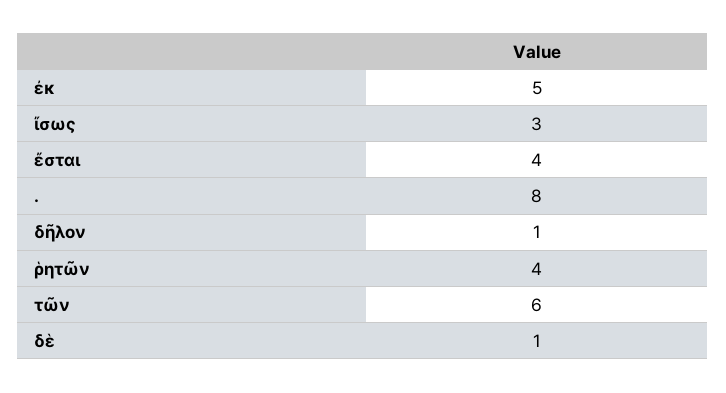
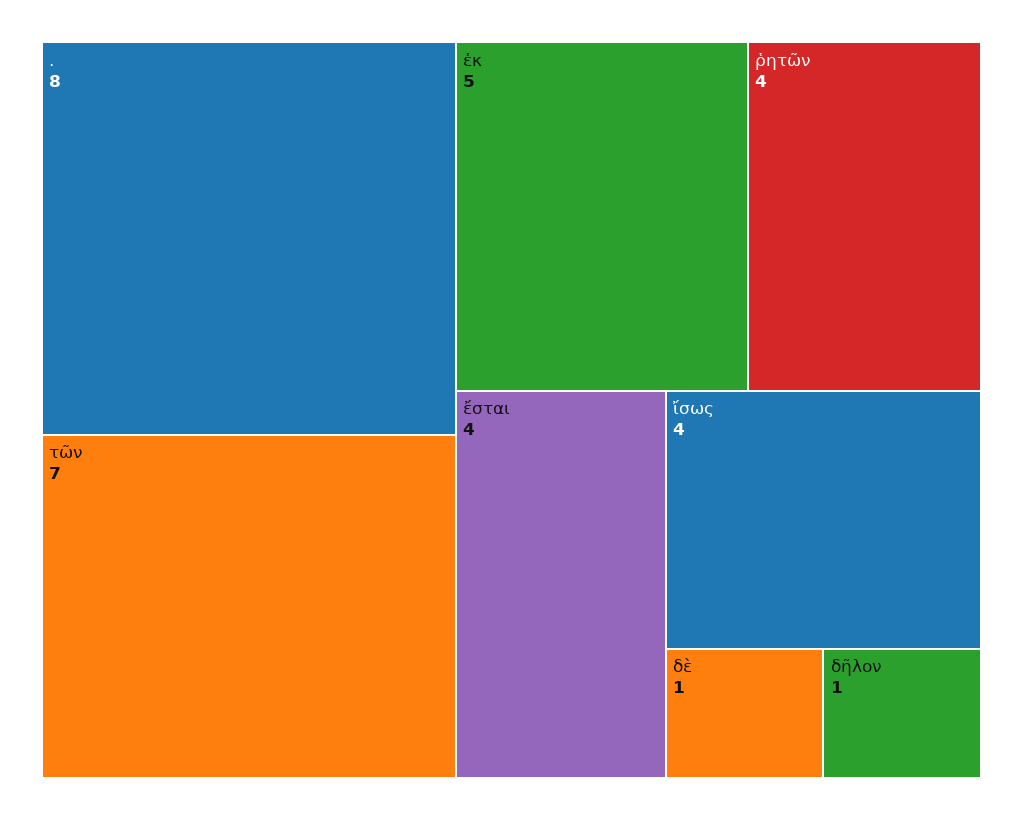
ἴσως: 3 -> 4
τῶν: 6 -> 7

